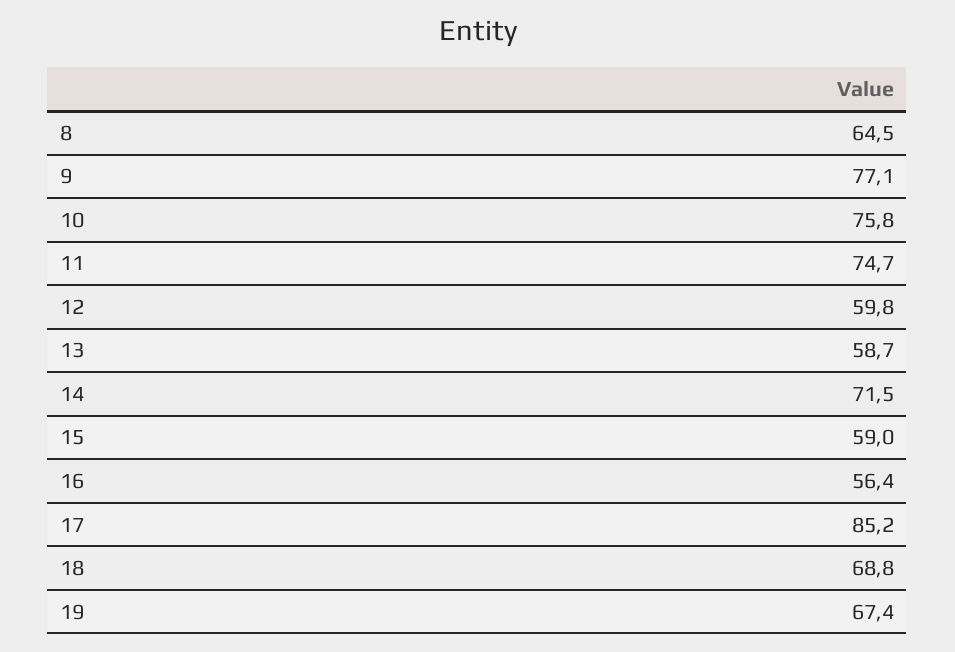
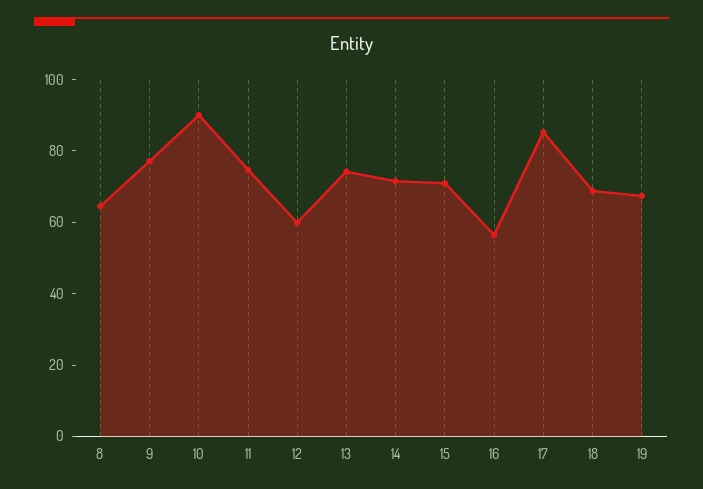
10: 75.8 -> 90
13: 58.7 -> 75
15: 59 -> 70

